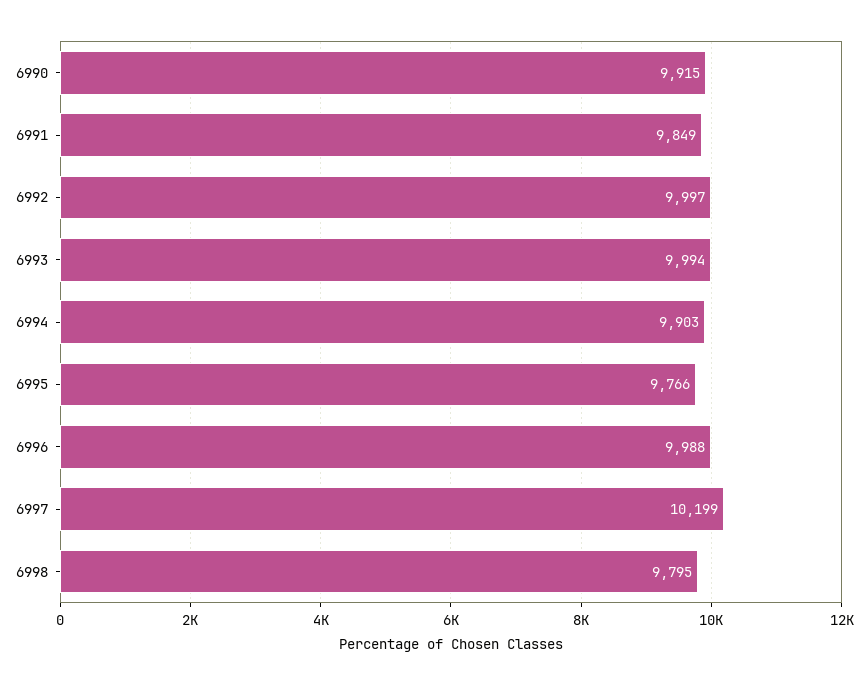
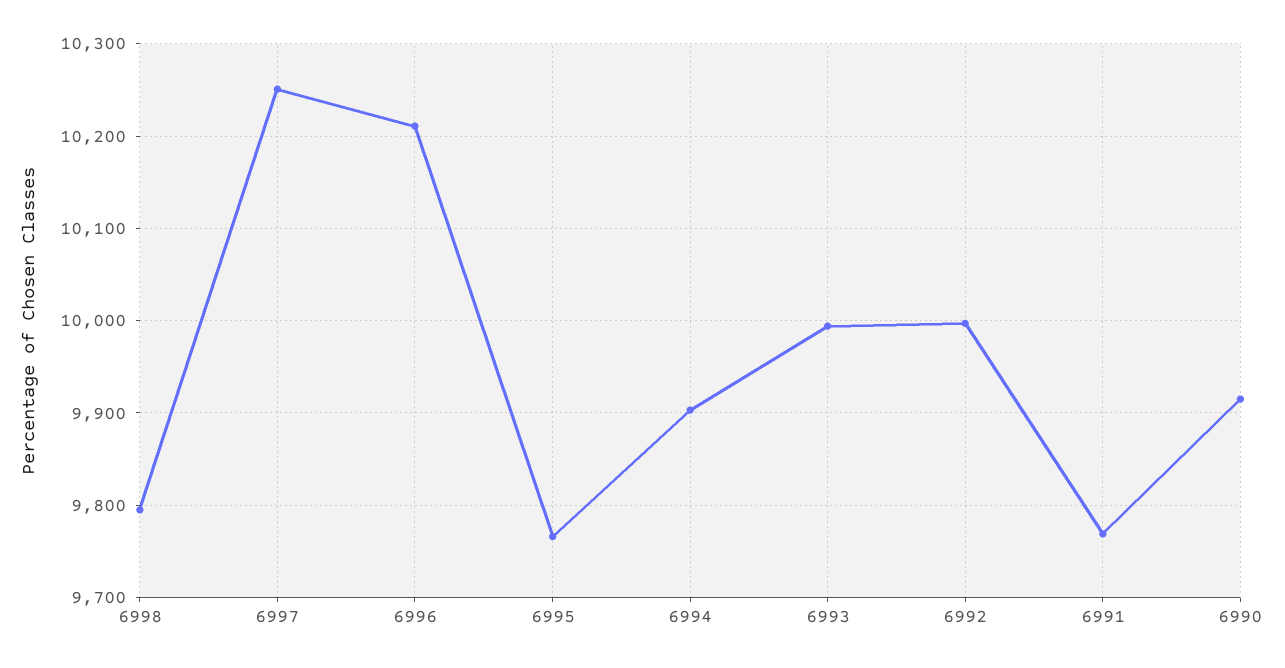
6991: 9849 -> 9770
6996: 9988 -> 10210
6997: 10199 -> 10250

